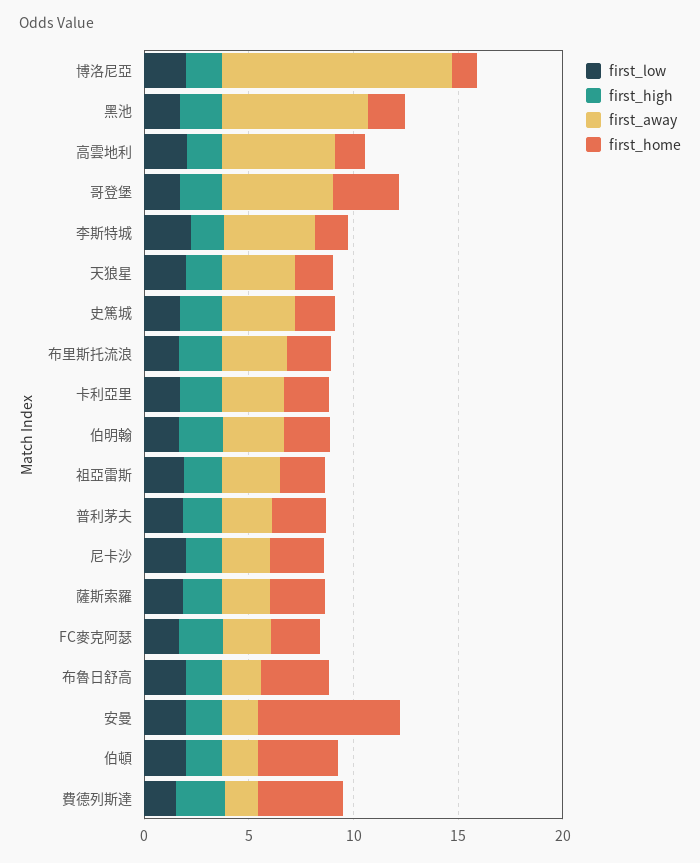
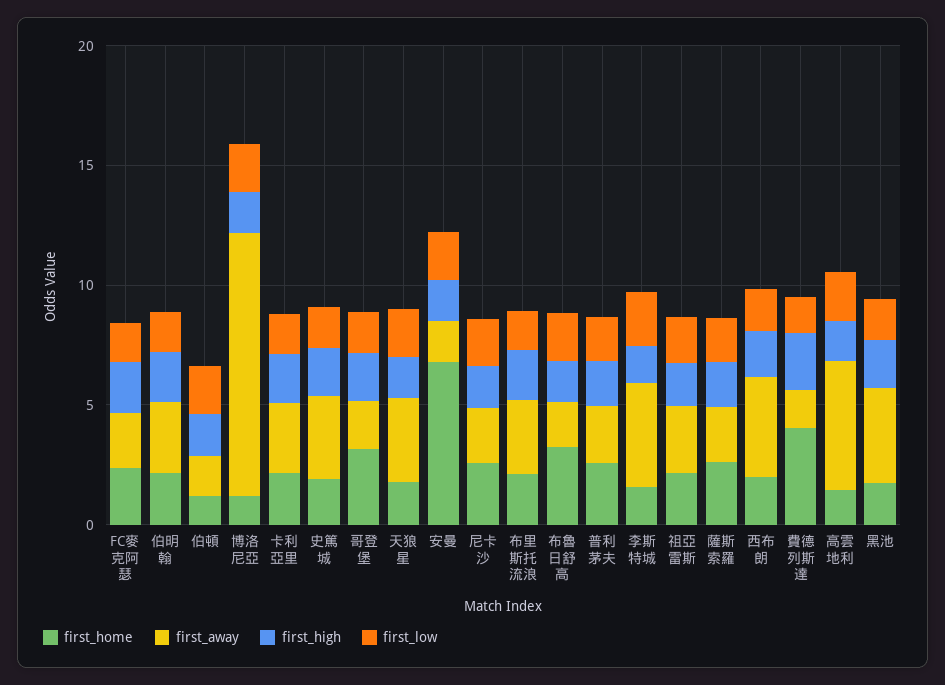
first_away, 黑池: 7 -> 4
first_away, 哥登堡: 5 -> 2
first_home, 伯頓: 4 -> 1
first_home, 西布朗: none -> 2
first_away, 西布朗: none -> 4
first_high, 西布朗: none -> 2
first_low, 西布朗: none -> 2

